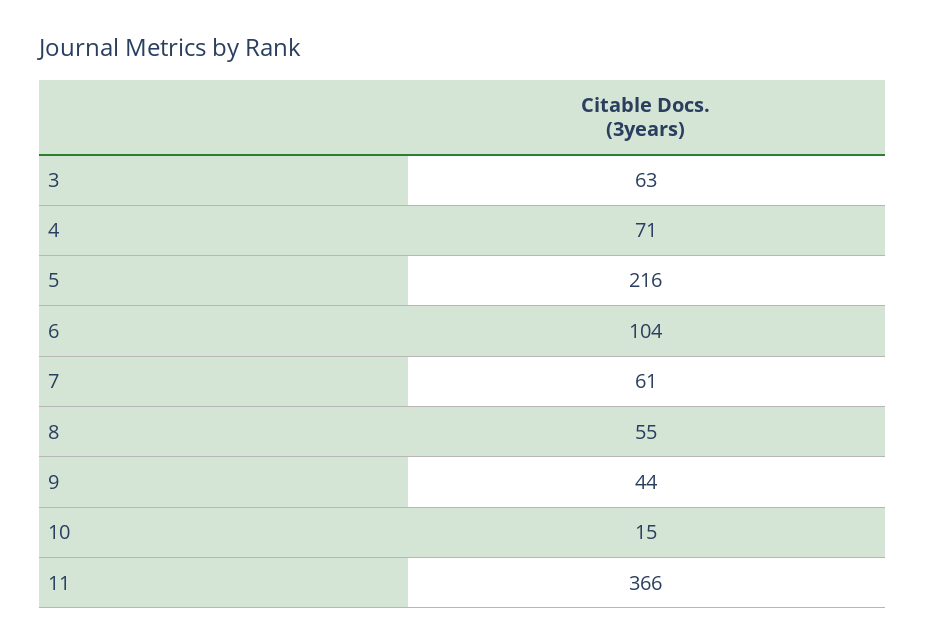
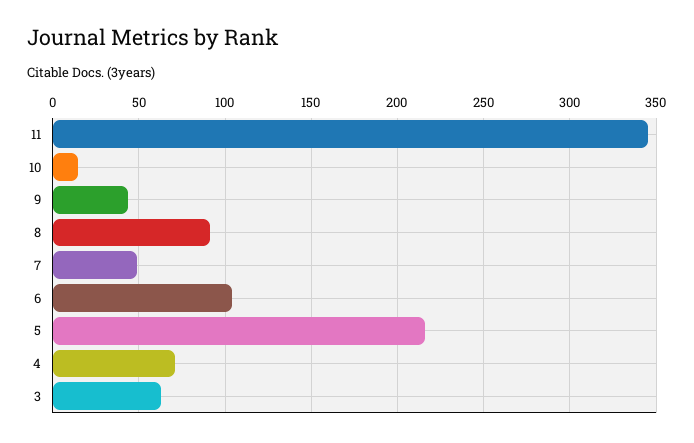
7: 61 -> 50
8: 55 -> 90
11: 366 -> 345

